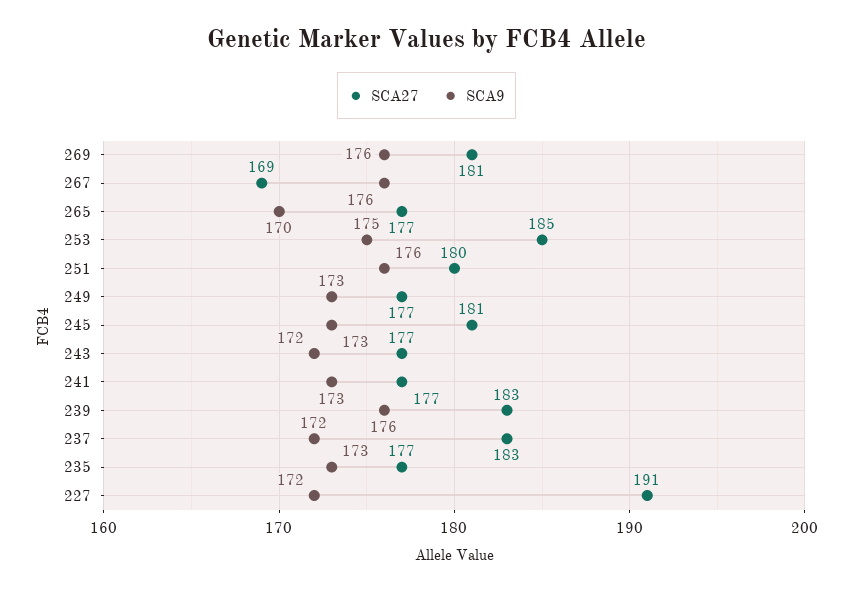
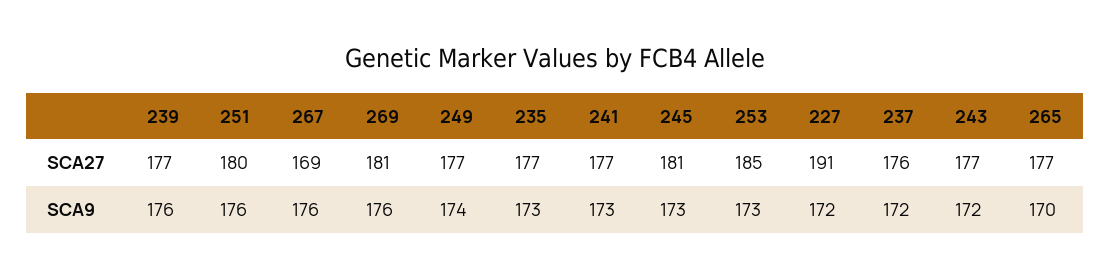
SCA9, 253: 175 -> 173
SCA9, 249: 173 -> 174
SCA27, 239: 183 -> 177
SCA27, 237: 183 -> 176

